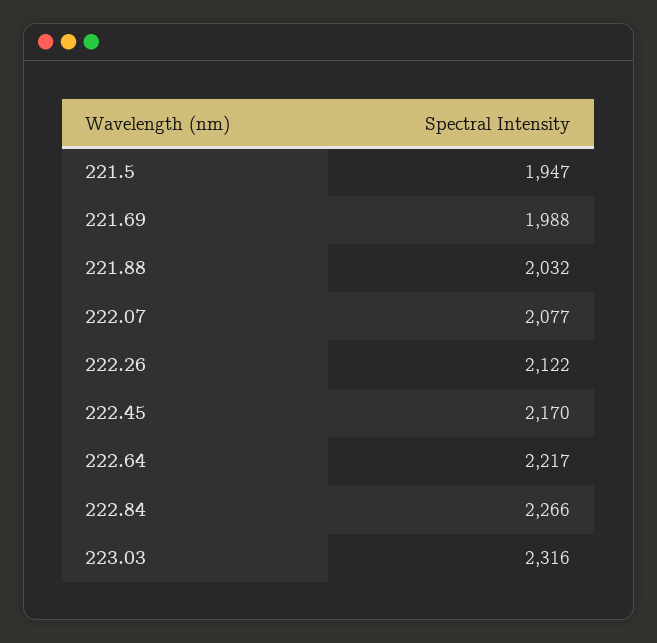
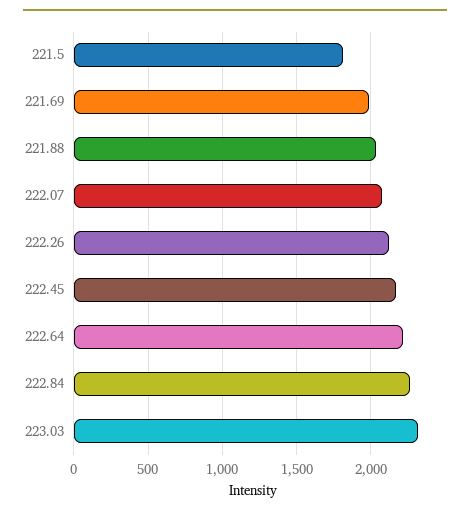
221.5: 1947 -> 1800

